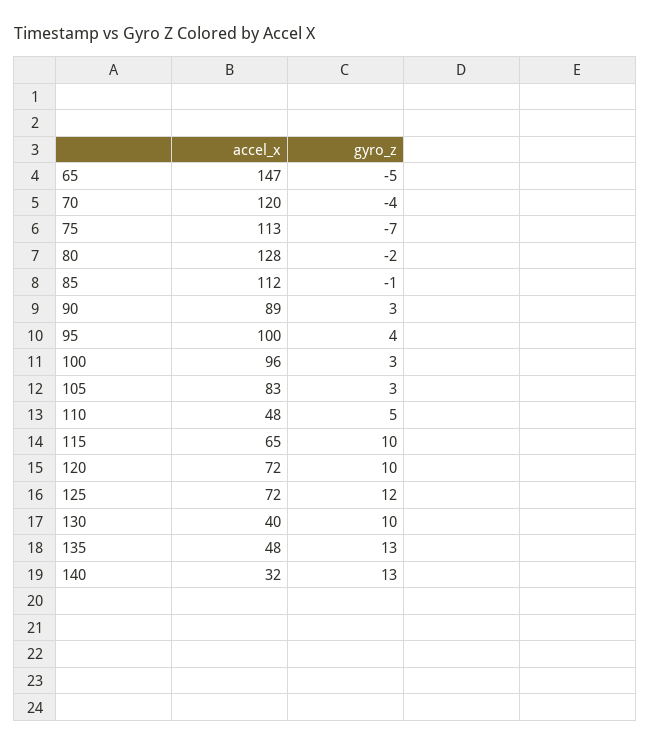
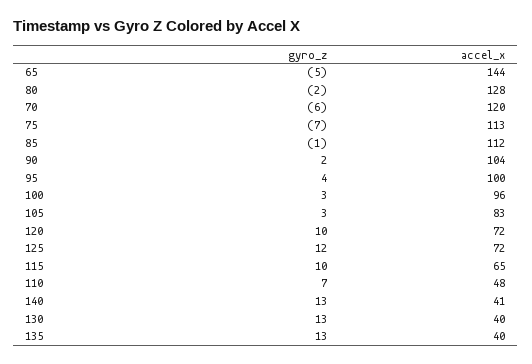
accel_x, 65: 147 -> 144
gyro_z, 70: -4 -> -6
accel_x, 90: 89 -> 104
gyro_z, 90: 3 -> 2
gyro_z, 110: 5 -> 7
gyro_z, 130: 10 -> 13
accel_x, 135: 48 -> 40
accel_x, 140: 32 -> 41

